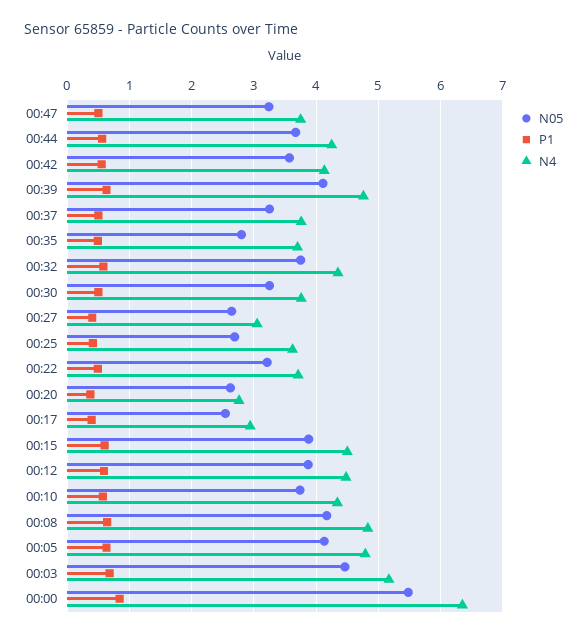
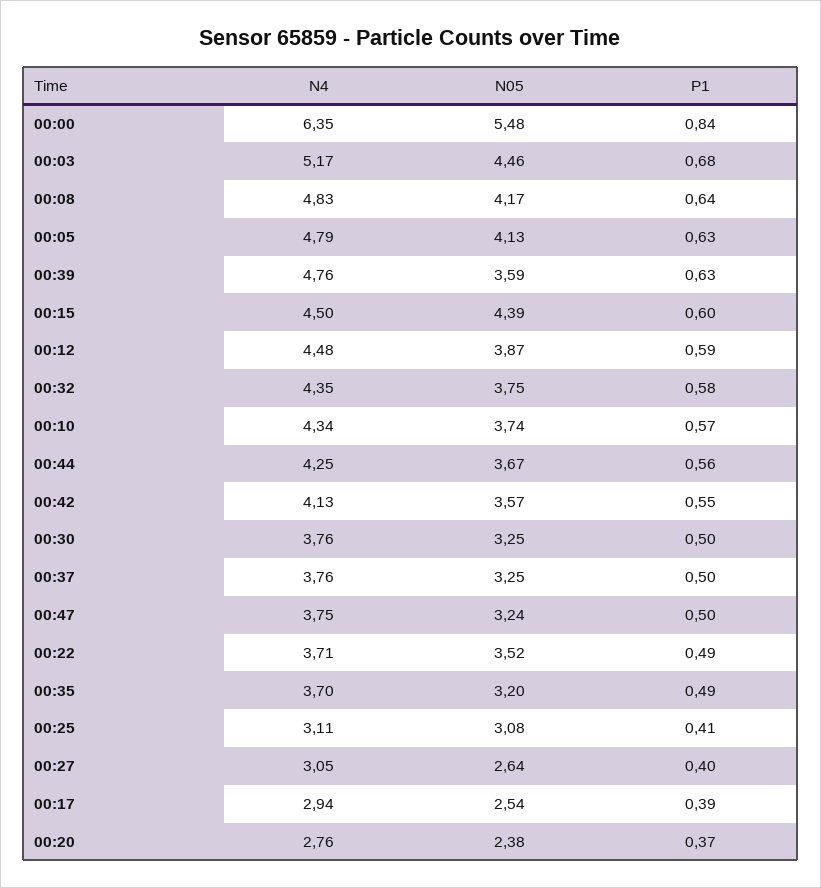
N05, 00:39: 4.1 -> 3.59
N05, 00:35: 2.8 -> 3.2
N05, 00:25: 2.7 -> 3.08
N4, 00:25: 3.6 -> 3.11
N05, 00:22: 3.2 -> 3.52
N05, 00:20: 2.6 -> 2.38
N05, 00:15: 3.9 -> 4.39

